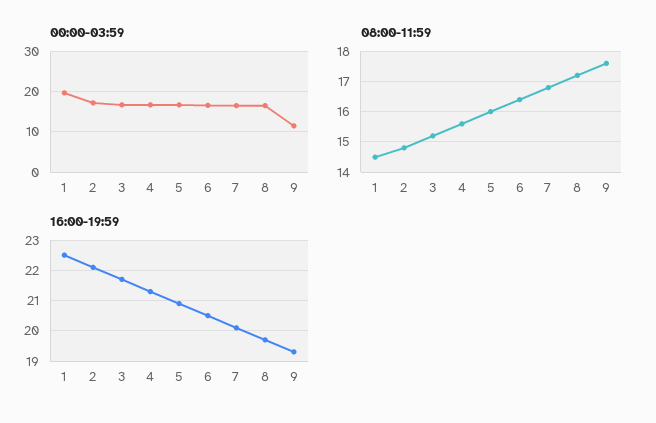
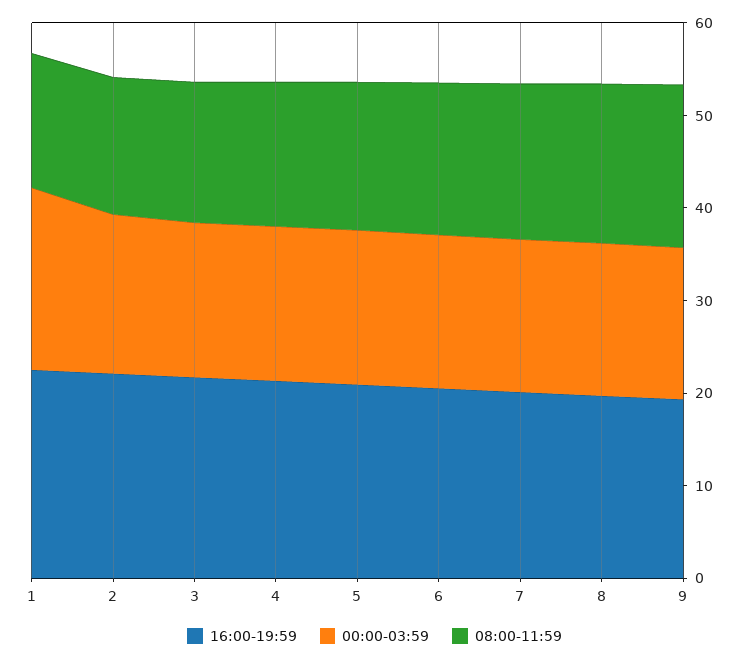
00:00-03:59, 9: 12 -> 16

